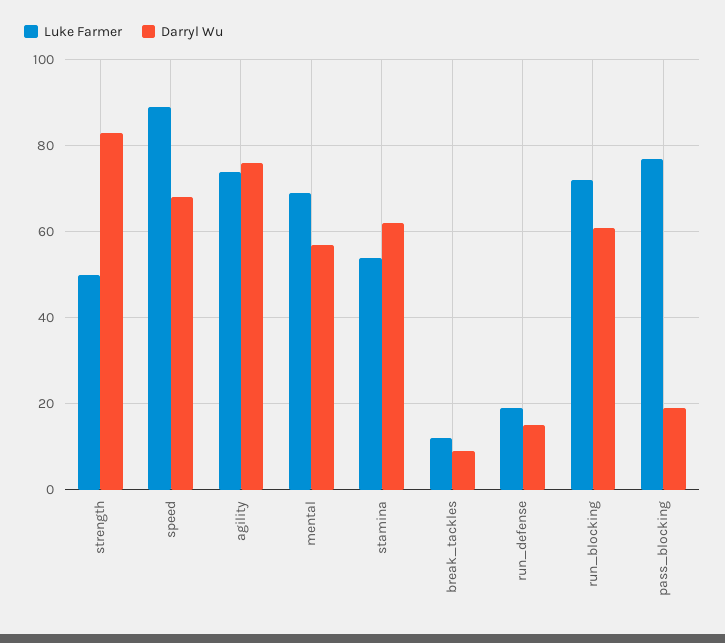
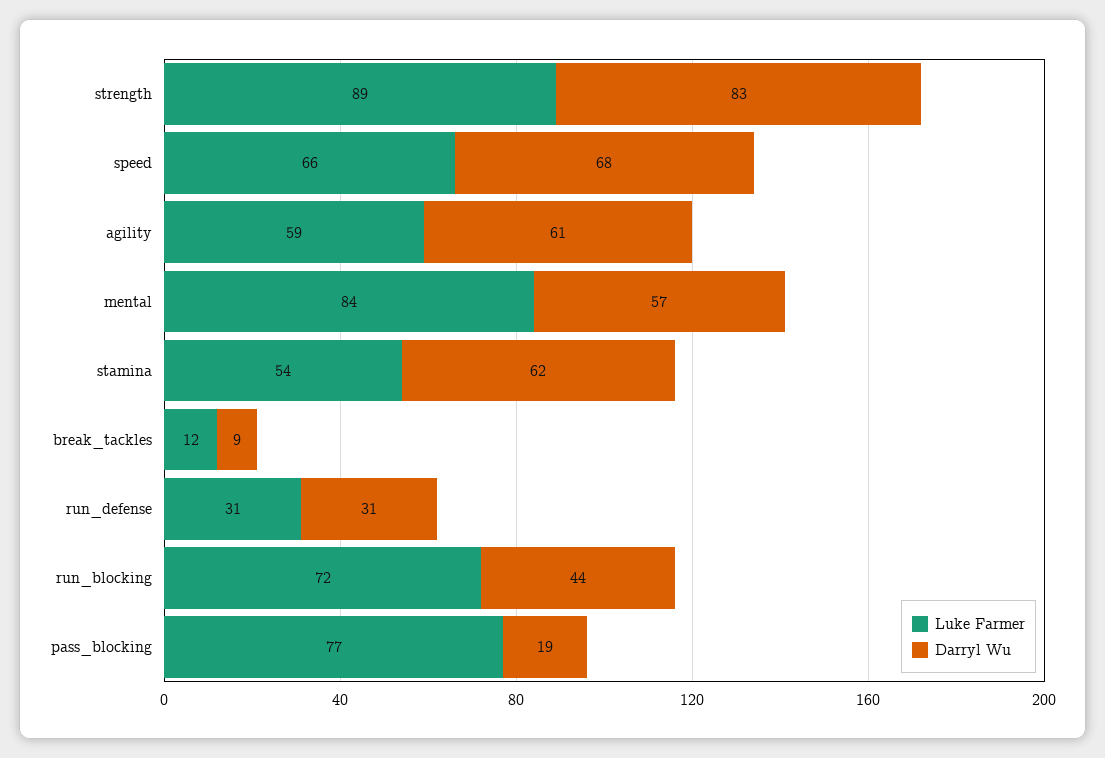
Luke Farmer, strength: 50 -> 89
Luke Farmer, speed: 90 -> 66
Luke Farmer, agility: 75 -> 59
Darryl Wu, agility: 75 -> 61
Luke Farmer, mental: 70 -> 84
Luke Farmer, run_defense: 20 -> 31
Darryl Wu, run_defense: 15 -> 31
Darryl Wu, run_blocking: 60 -> 44

